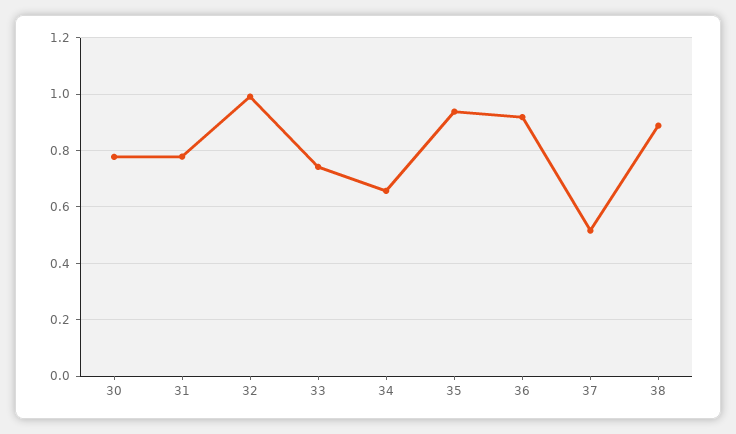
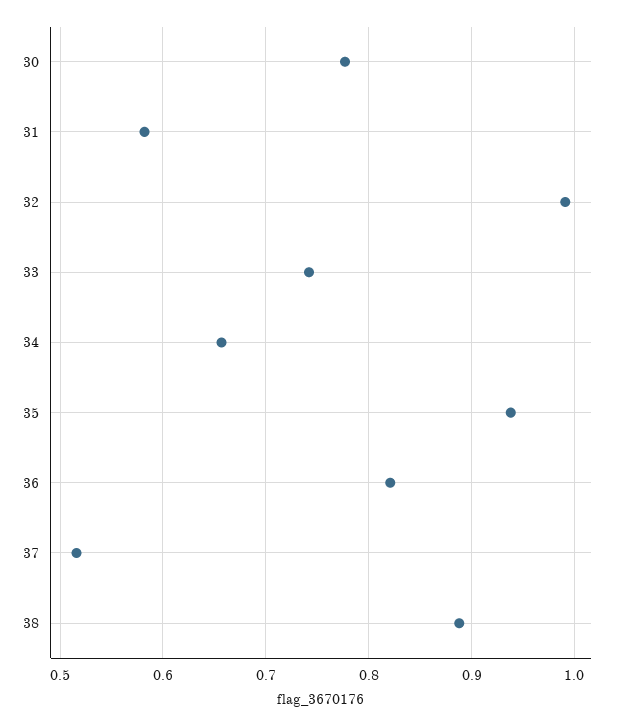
31: 0.775 -> 0.58
36: 0.925 -> 0.82

